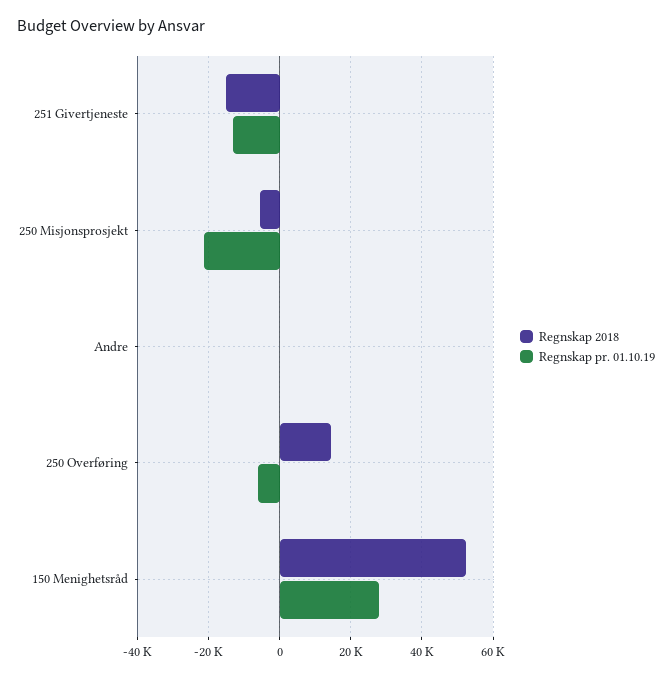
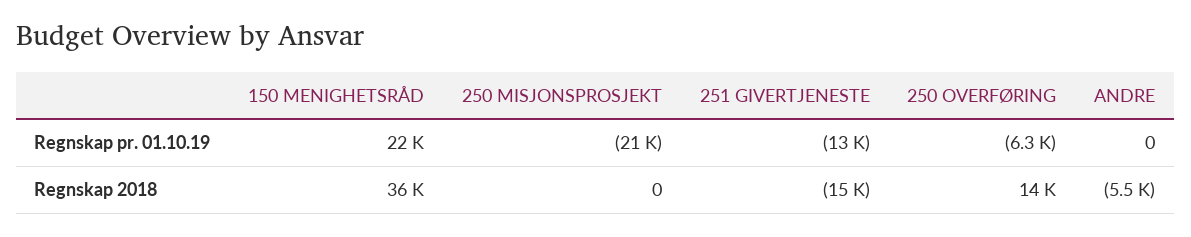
Regnskap 2018, 250 Misjonsprosjekt: -6000 -> 0
Regnskap 2018, Andre: 0 -> -5500
Regnskap 2018, 150 Menighetsråd: 52000 -> 36000
Regnskap pr. 01.10.19, 150 Menighetsråd: 28000 -> 22000

